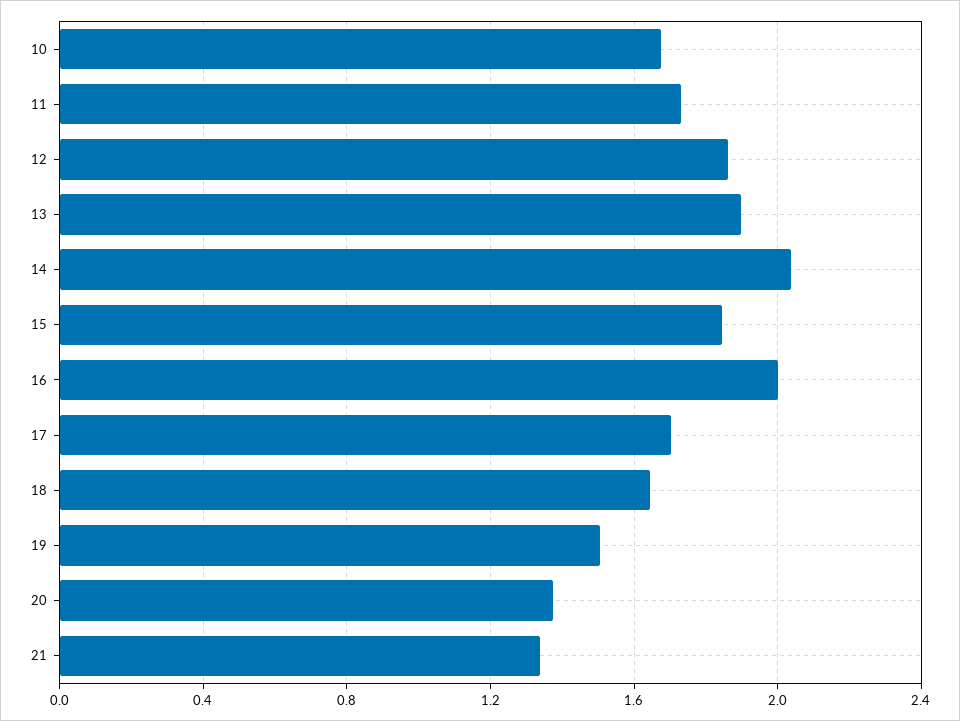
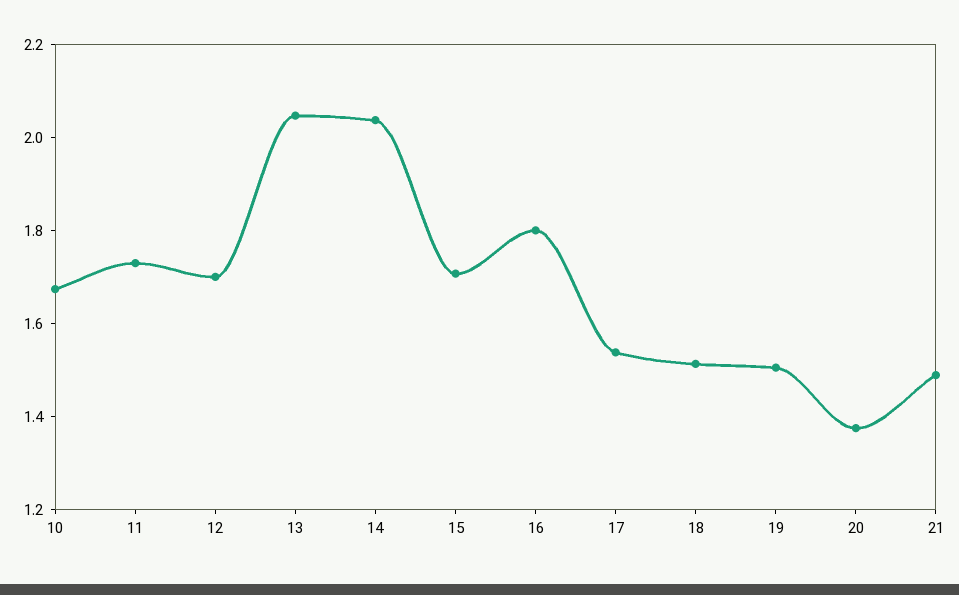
12: 1.85 -> 1.7
13: 1.9 -> 2.05
15: 1.85 -> 1.7
16: 2 -> 1.8
17: 1.7 -> 1.55
18: 1.65 -> 1.5
21: 1.35 -> 1.5

